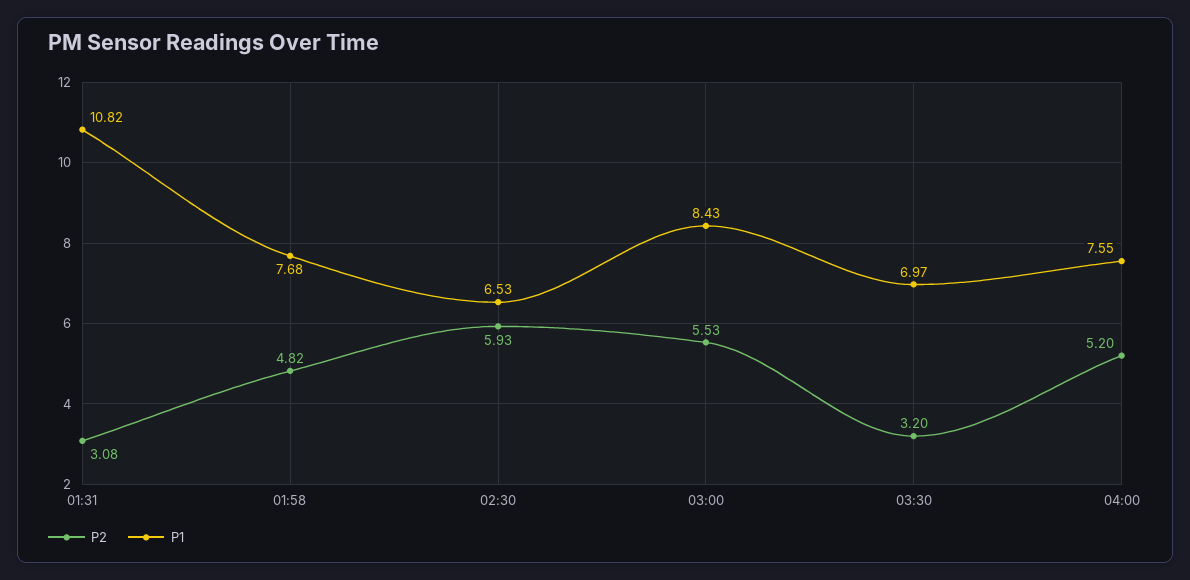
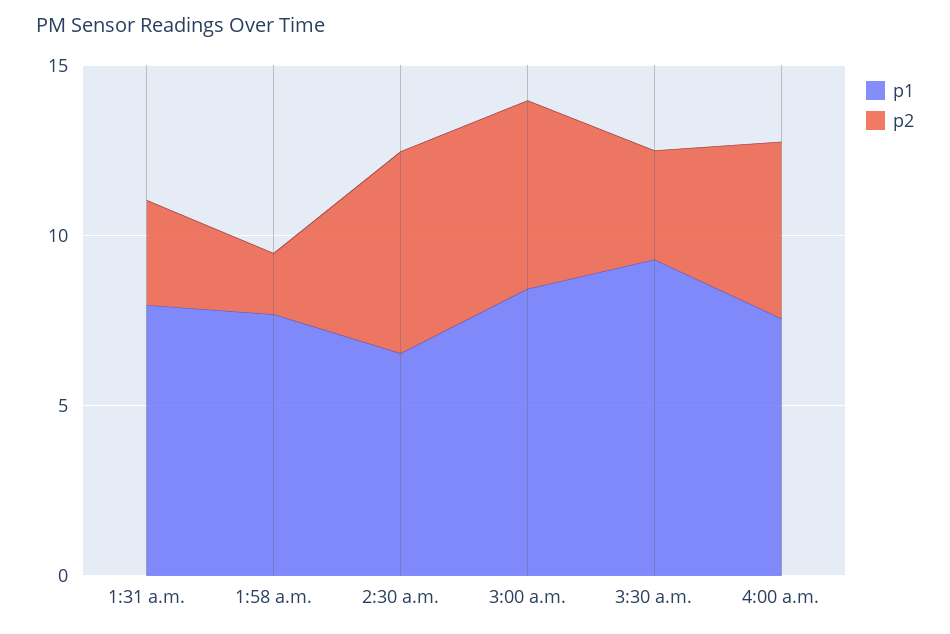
P1, 01:31: 10.82 -> 8
P2, 01:58: 4.82 -> 2
P1, 03:30: 6.97 -> 9

